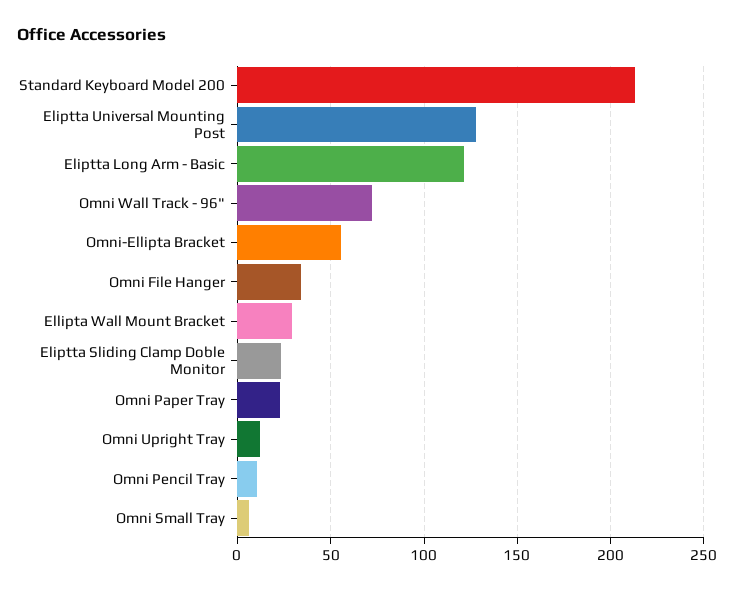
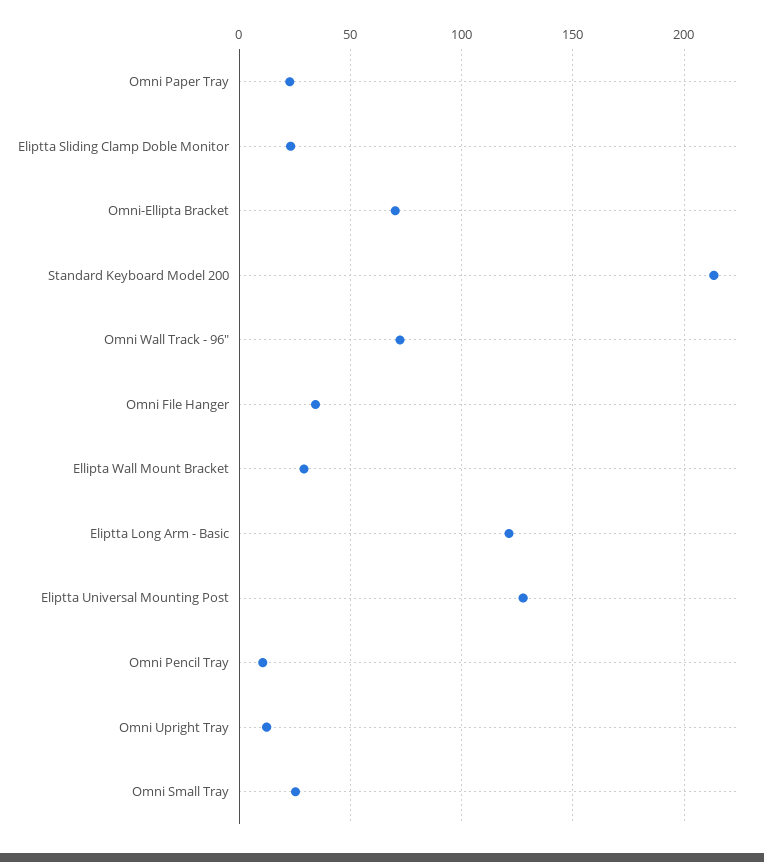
Omni-Ellipta Bracket: 55 -> 70
Omni Small Tray: 5 -> 25

